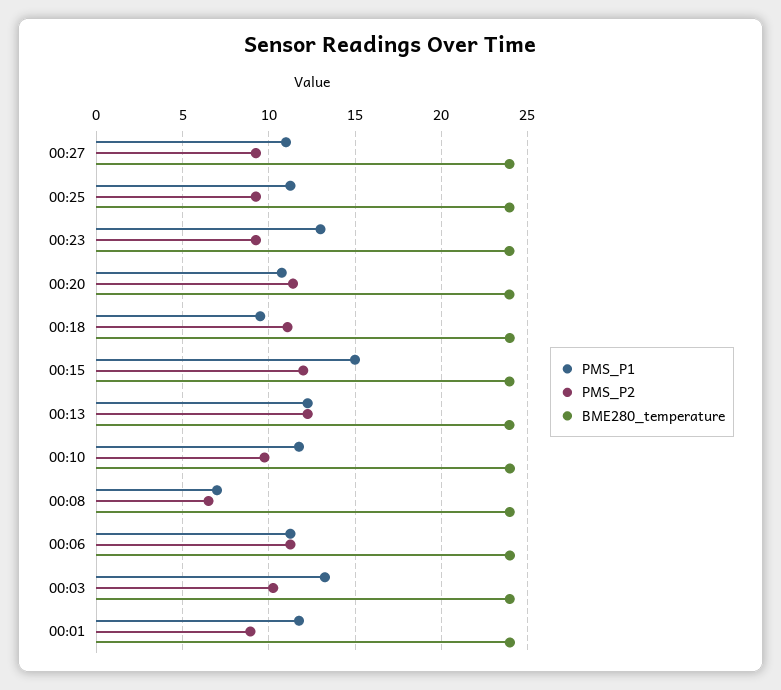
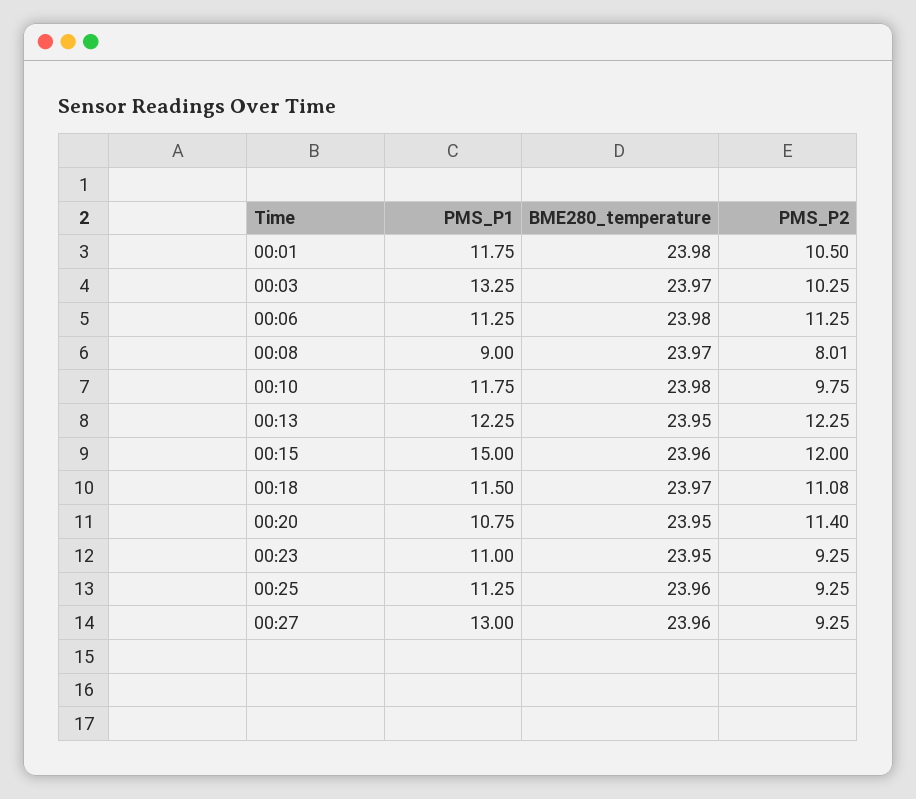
PMS_P1, 00:27: 11 -> 13
PMS_P1, 00:23: 13 -> 11
PMS_P1, 00:18: 9.5 -> 11.5
PMS_P1, 00:08: 7 -> 9
PMS_P2, 00:08: 6.5 -> 8.01
PMS_P2, 00:01: 9 -> 10.5

